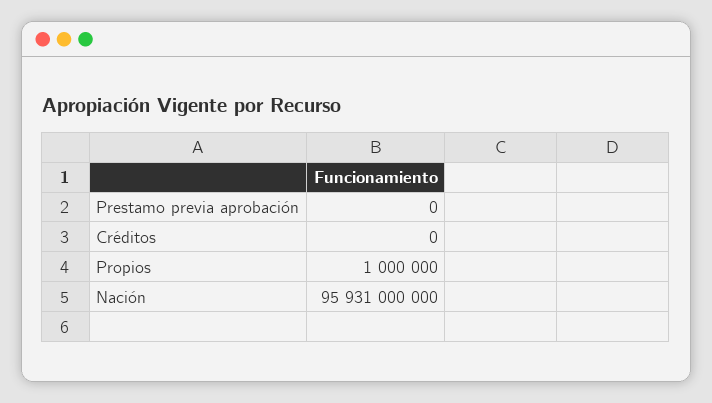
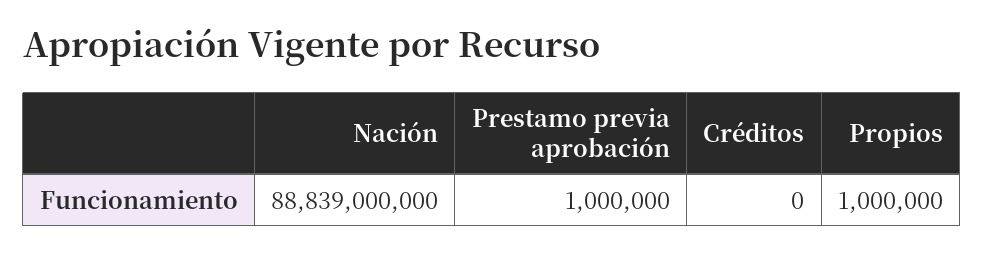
Prestamo previa aprobación: 0 -> 1000000
Nación: 95931000000 -> 88839000000

